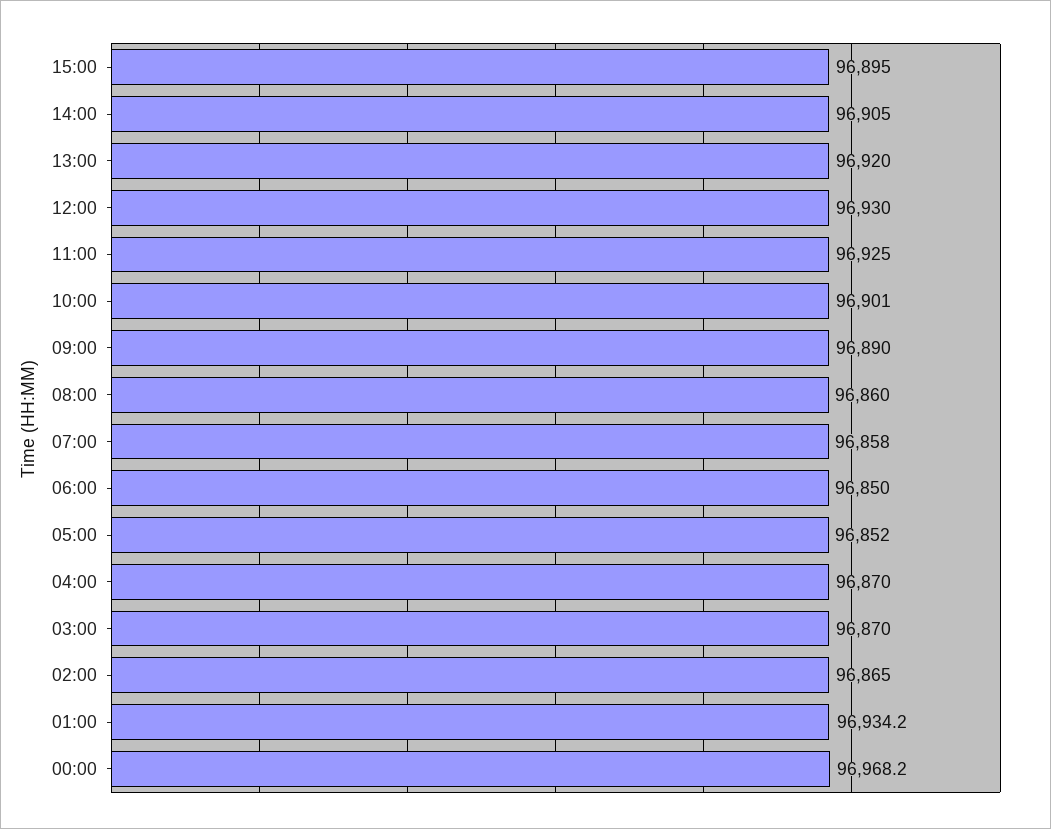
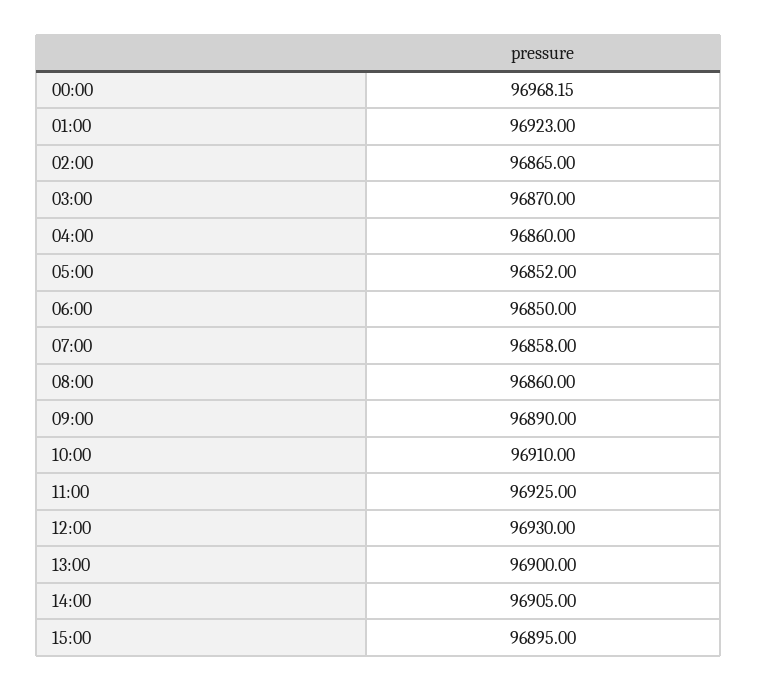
13:00: 96920 -> 96900
10:00: 96901 -> 96910
04:00: 96870 -> 96860
01:00: 96934.2 -> 96923

